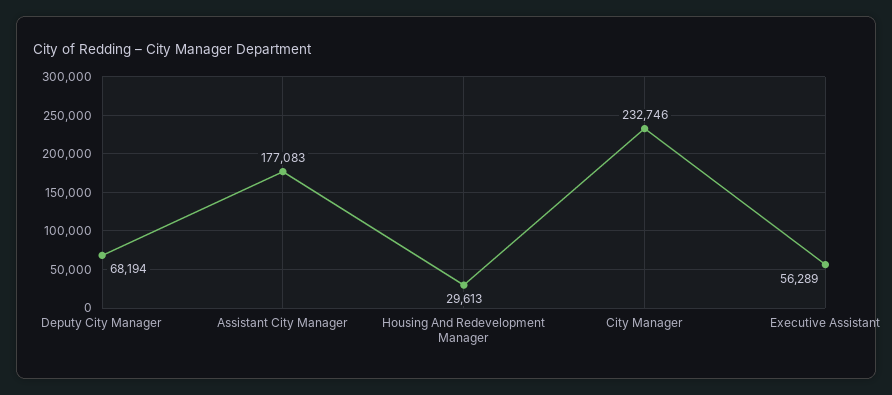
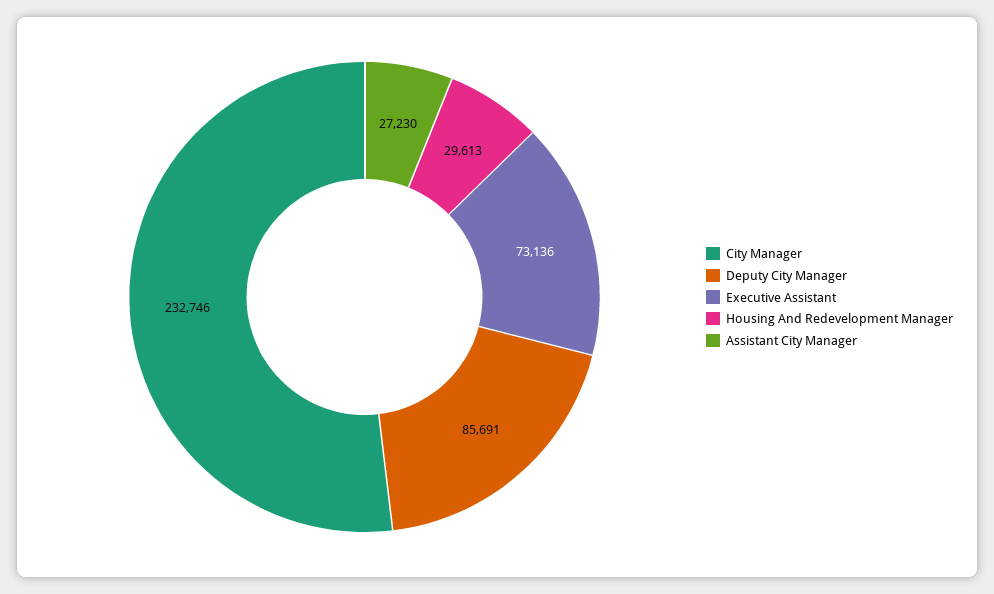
Deputy City Manager: 68194 -> 85691
Assistant City Manager: 177083 -> 27230
Executive Assistant: 56289 -> 73136

